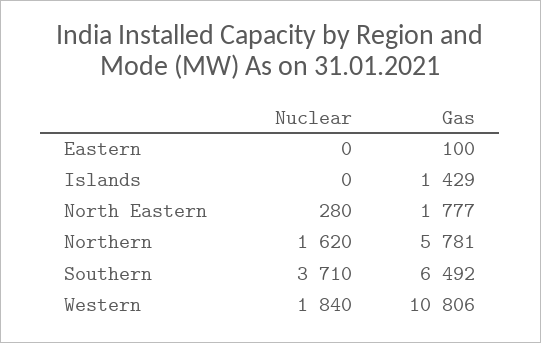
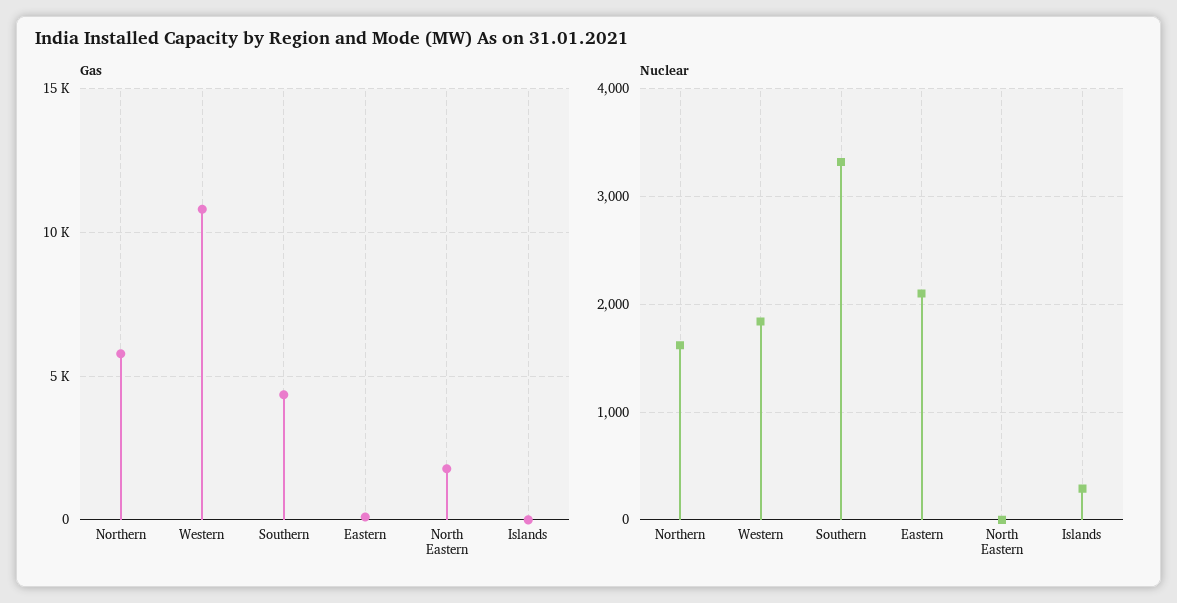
Nuclear, Eastern: 0 -> 2100
Nuclear, Islands: 0 -> 300
Gas, Islands: 1429 -> 0
Nuclear, North Eastern: 280 -> 0
Nuclear, Southern: 3710 -> 3300
Gas, Southern: 6492 -> 4500

